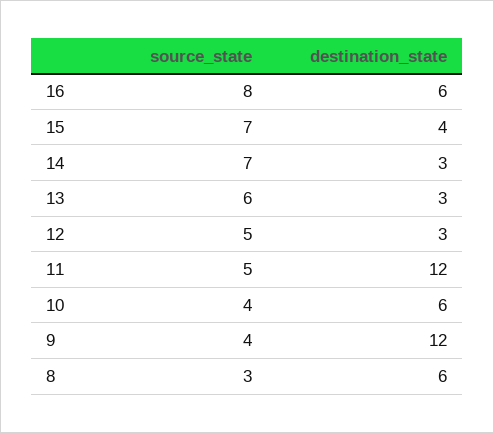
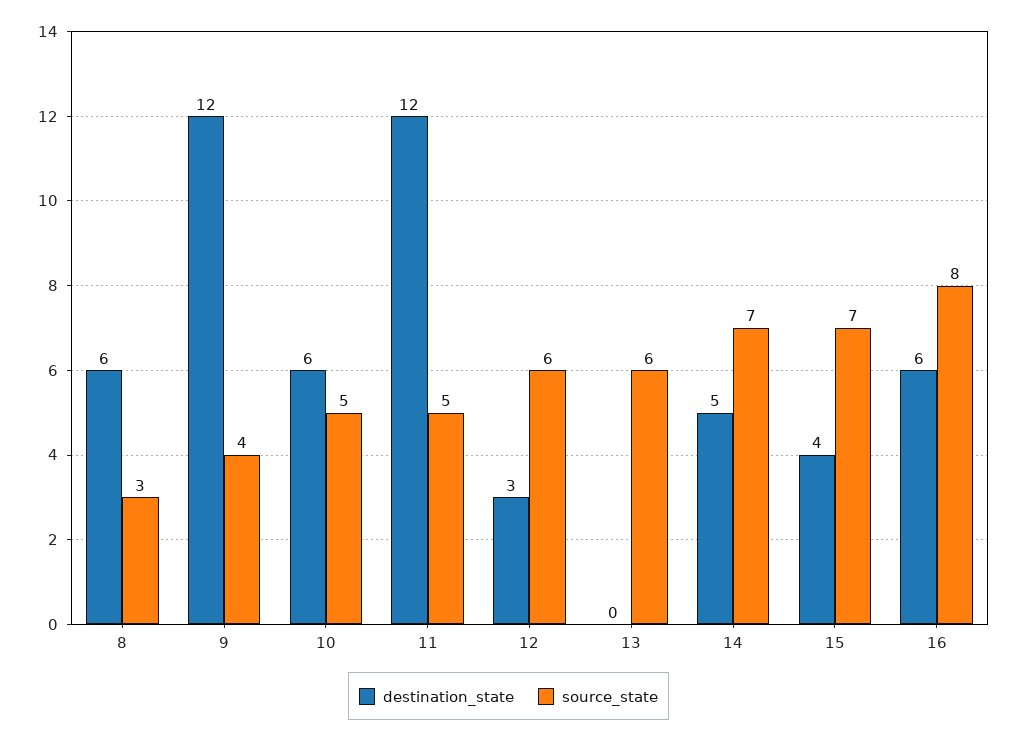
destination_state, 14: 3 -> 5
destination_state, 13: 3 -> 0
source_state, 12: 5 -> 6
source_state, 10: 4 -> 5

